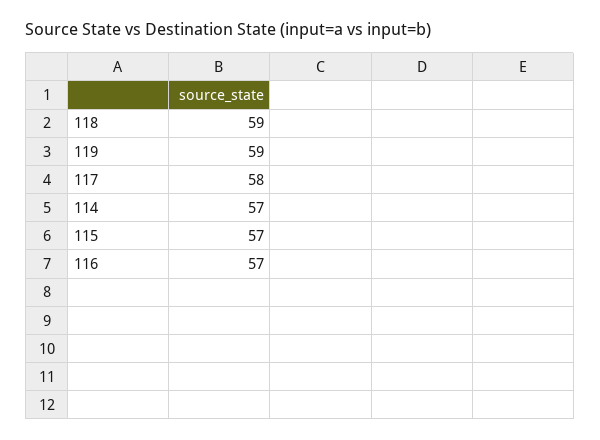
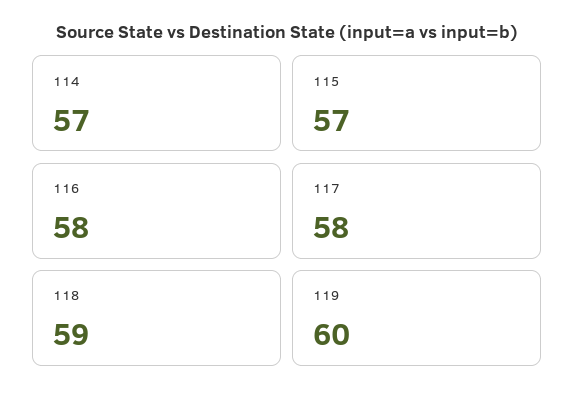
119: 59 -> 60
116: 57 -> 58

